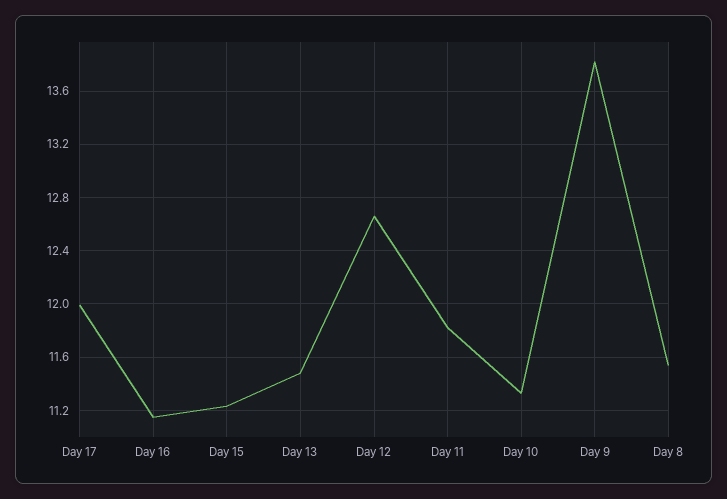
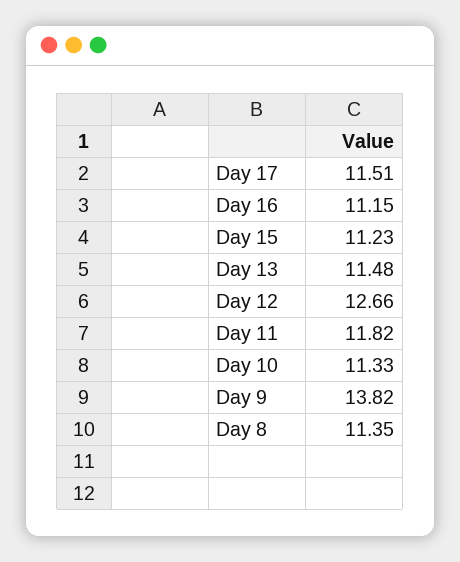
Day 17: 12 -> 11.51
Day 8: 11.55 -> 11.35

